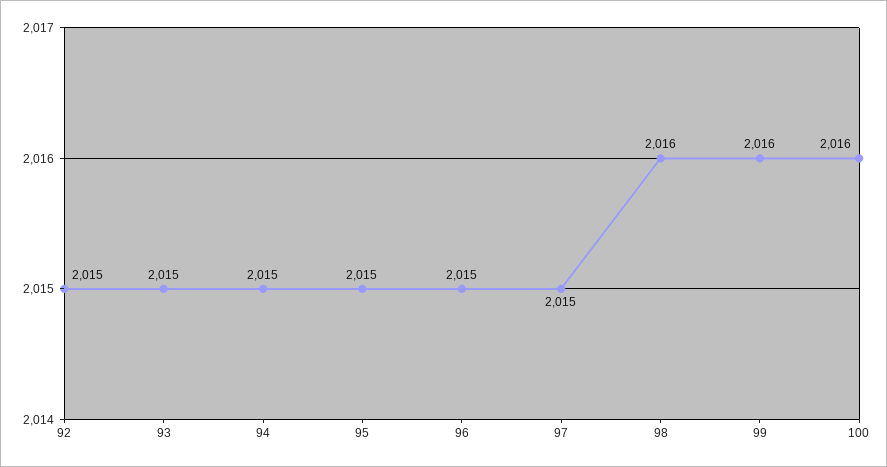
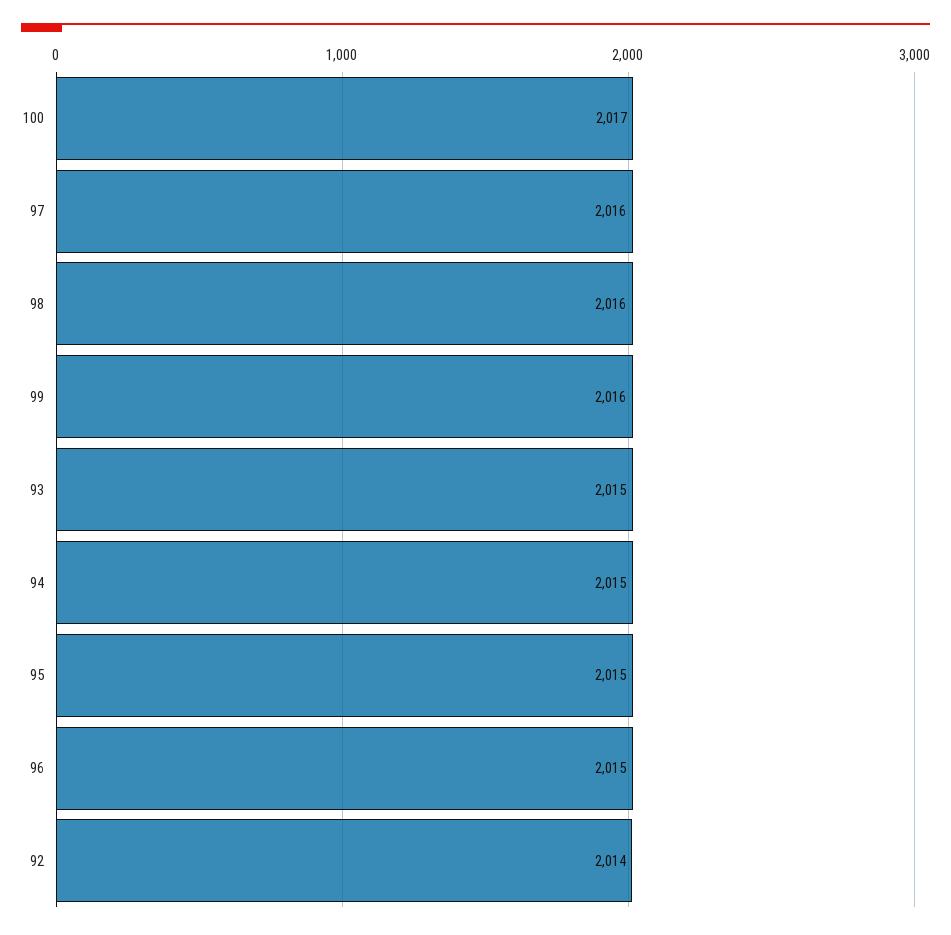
92: 2015 -> 2014
97: 2015 -> 2016
100: 2016 -> 2017

